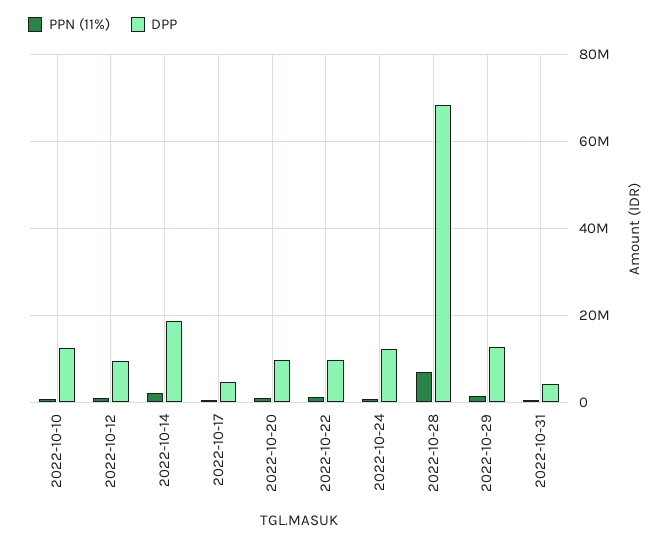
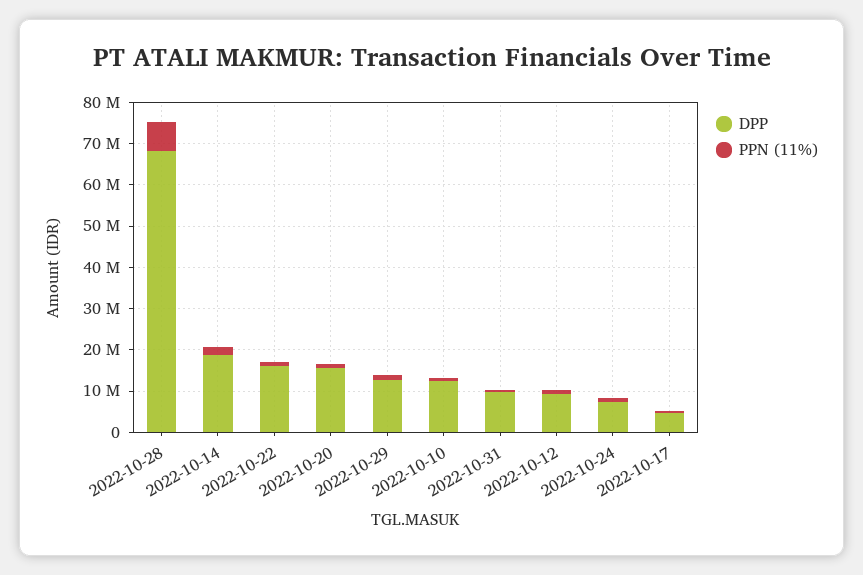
DPP, 2022-10-20: 10000000 -> 16000000
DPP, 2022-10-22: 10000000 -> 16000000
DPP, 2022-10-24: 12000000 -> 8000000
DPP, 2022-10-31: 4000000 -> 10000000

